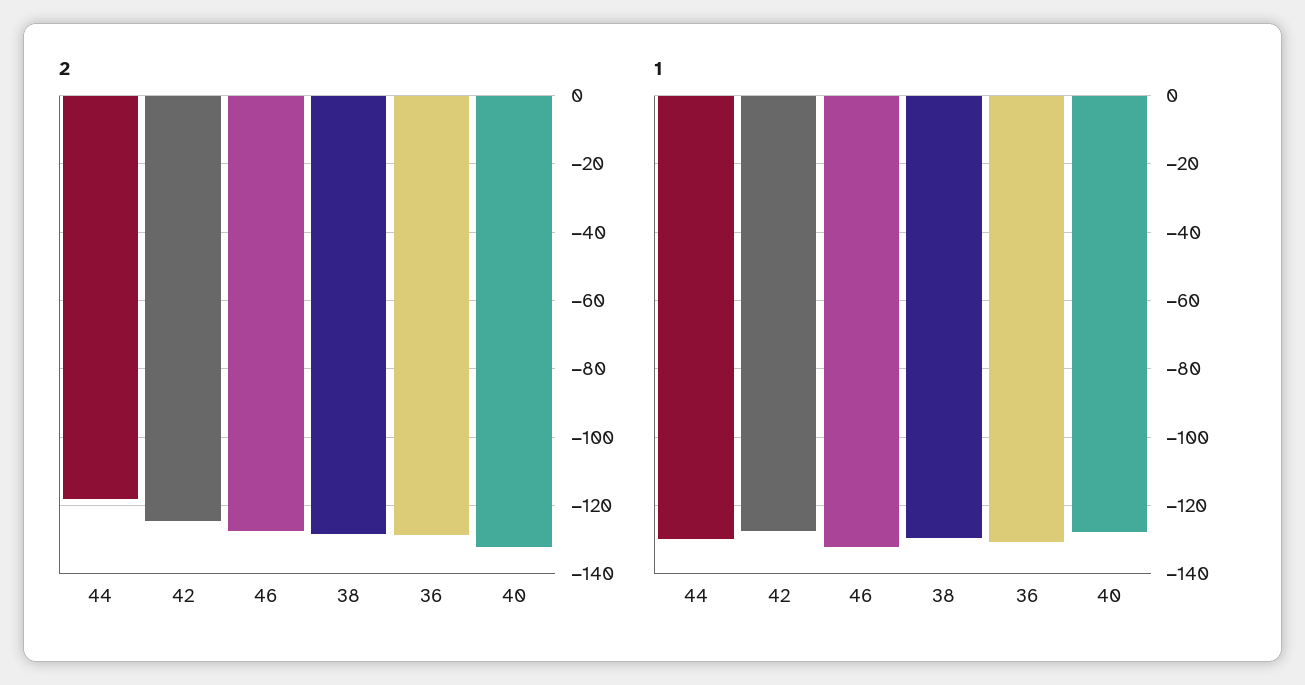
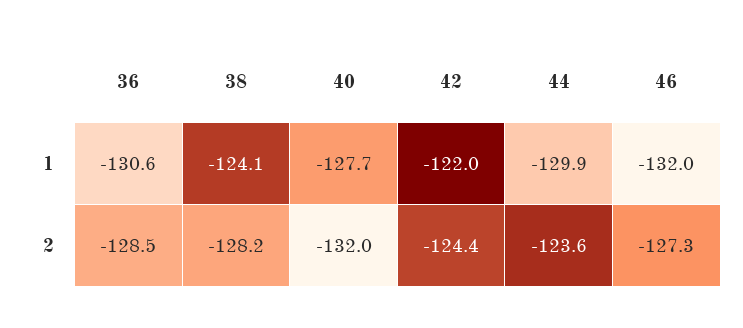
2, 44: -118 -> -123.6
1, 42: -128 -> -122
1, 38: -130 -> -124.1

